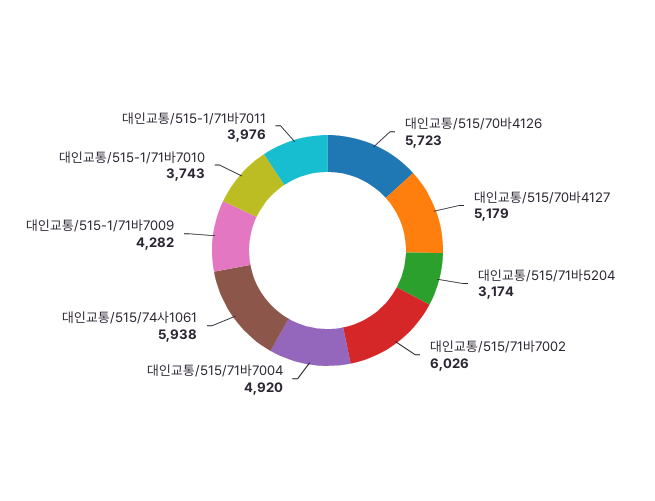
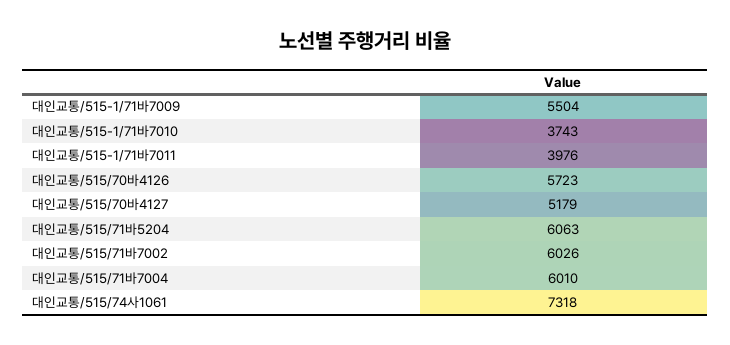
대인교통/515/71바5204: 3174 -> 6063
대인교통/515/71바7004: 4920 -> 6010
대인교통/515/74사1061: 5938 -> 7318
대인교통/515-1/71바7009: 4282 -> 5504

